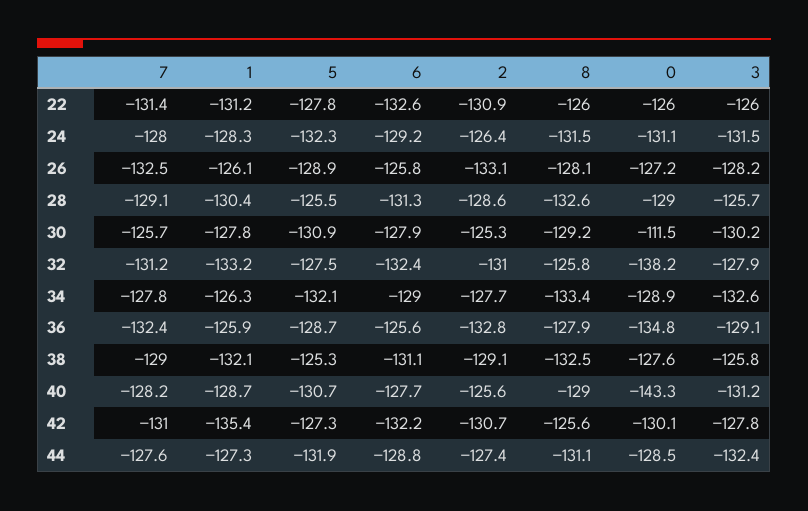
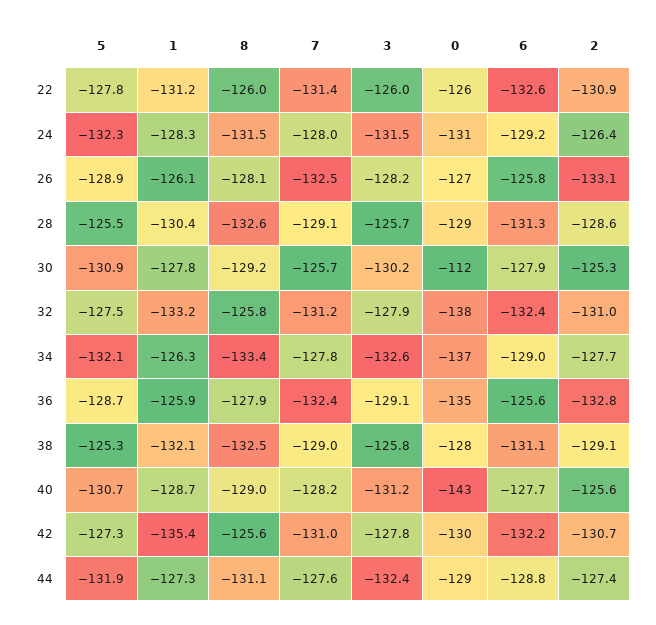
0, 34: -128.9 -> -137

